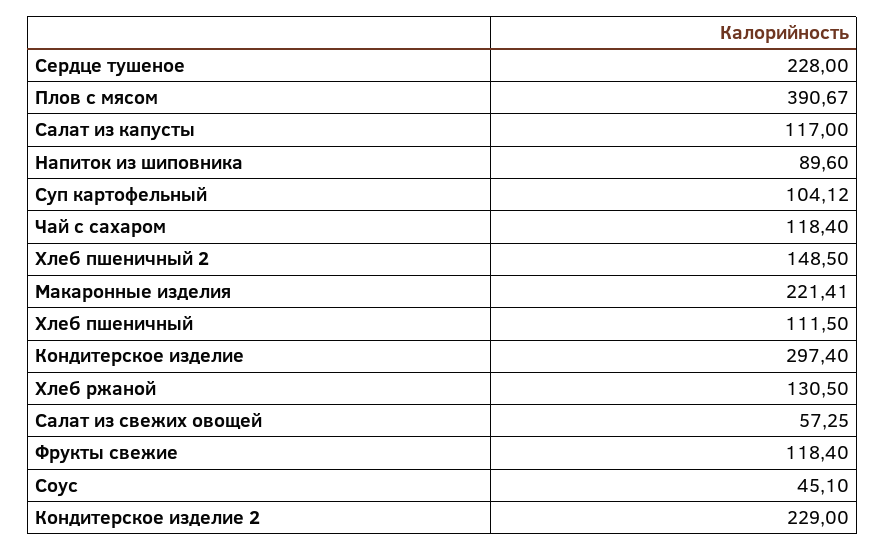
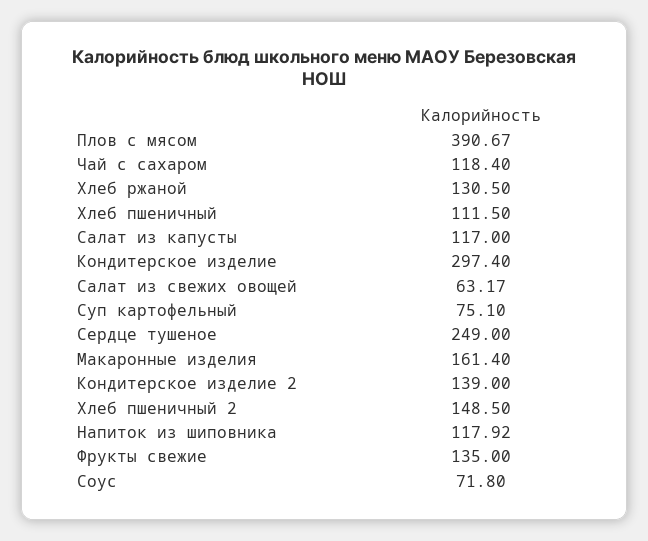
Сердце тушеное: 228 -> 249
Напиток из шиповника: 89.6 -> 117.92
Суп картофельный: 104.12 -> 75.1
Макаронные изделия: 221.41 -> 161.4
Салат из свежих овощей: 57.25 -> 63.17
Фрукты свежие: 118.4 -> 135
Соус: 45.1 -> 71.8
Кондитерское изделие 2: 229 -> 139

